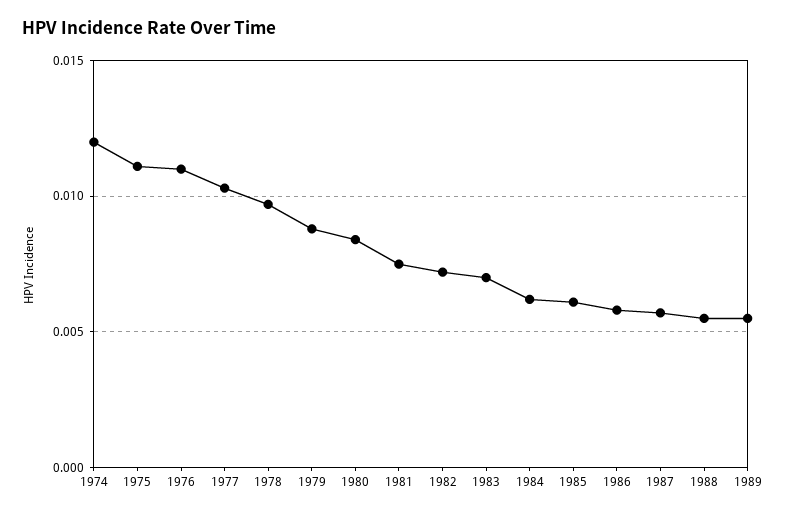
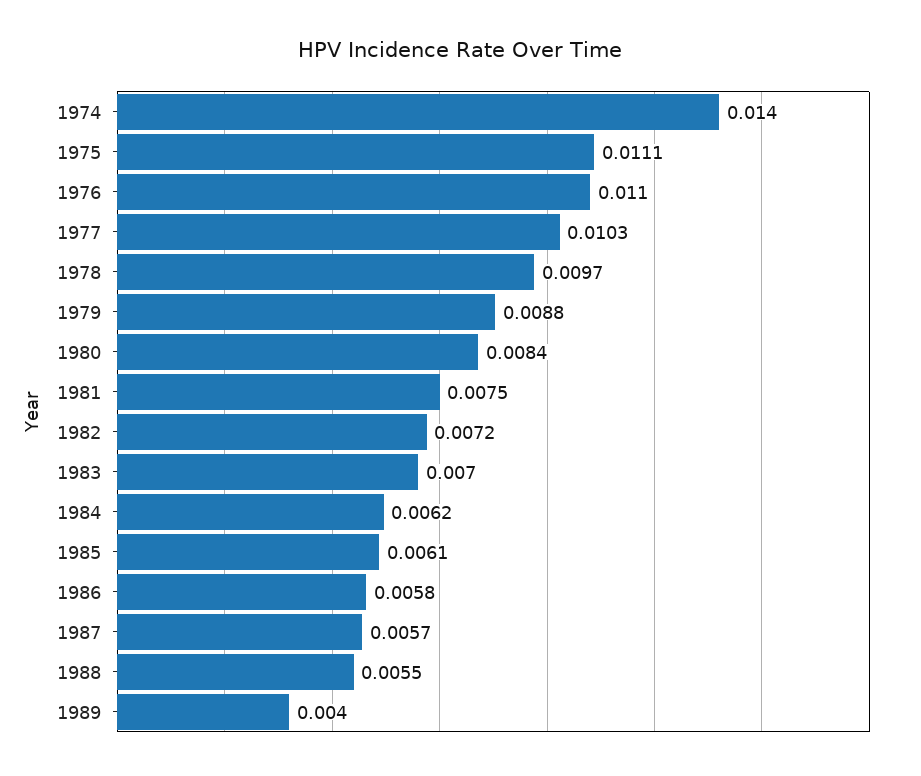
1974: 0.012 -> 0.014
1989: 0.0055 -> 0.004

